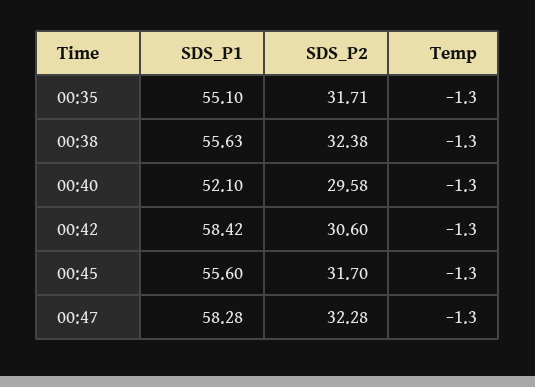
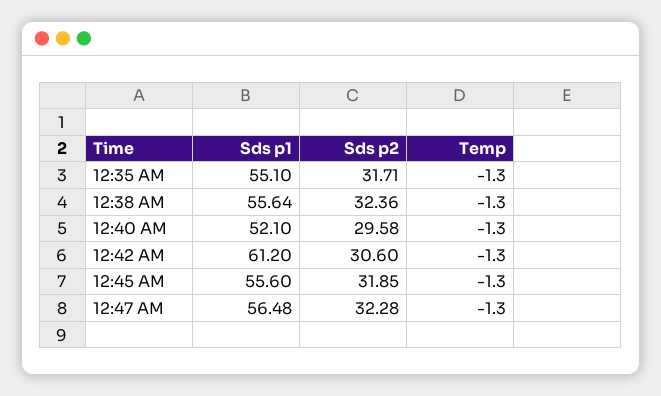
SDS_P1, 00:38: 55.63 -> 55.64
SDS_P2, 00:38: 32.38 -> 32.36
SDS_P1, 00:42: 58.42 -> 61.2
SDS_P2, 00:45: 31.7 -> 31.85
SDS_P1, 00:47: 58.28 -> 56.48

